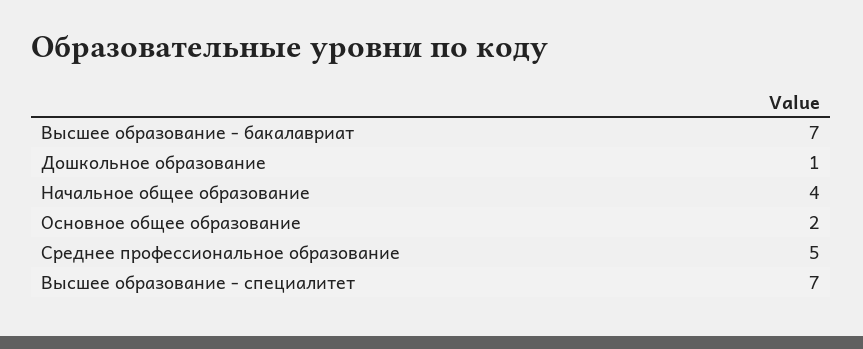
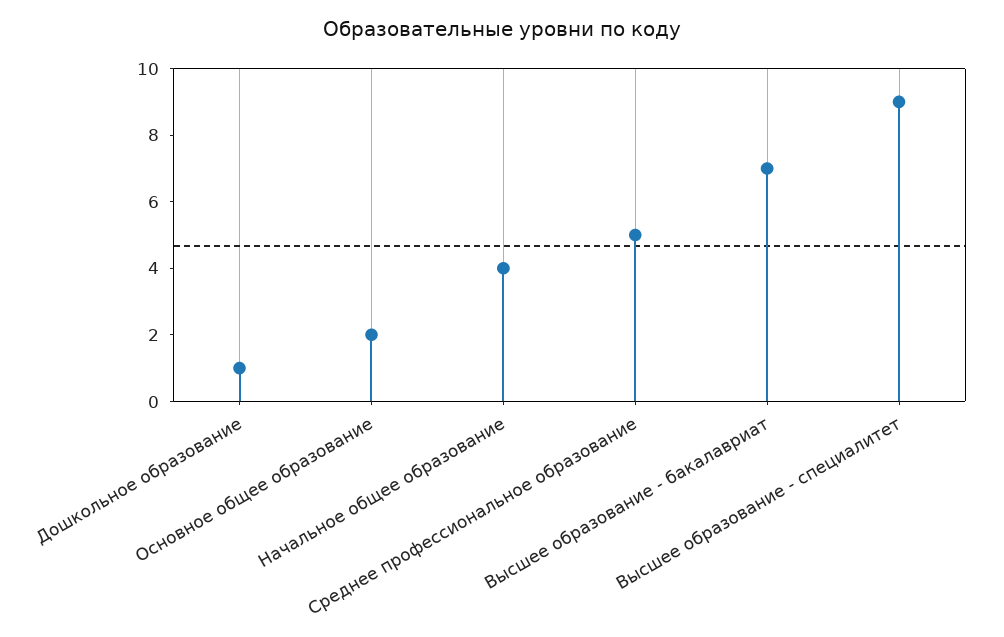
Высшее образование - специалитет: 7 -> 9

